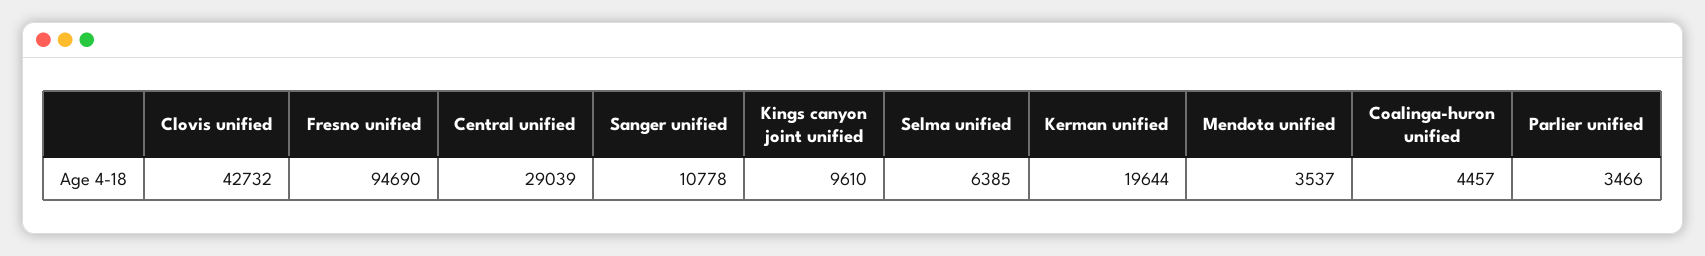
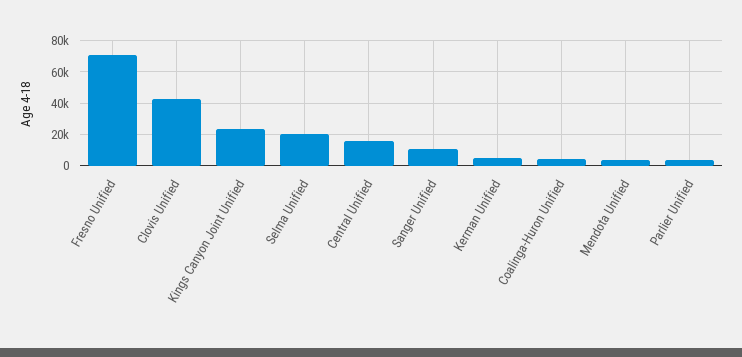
Fresno unified: 94690 -> 70000
Central unified: 29039 -> 15000
Kings canyon joint unified: 9610 -> 25000
Selma unified: 6385 -> 20000
Kerman unified: 19644 -> 5000

